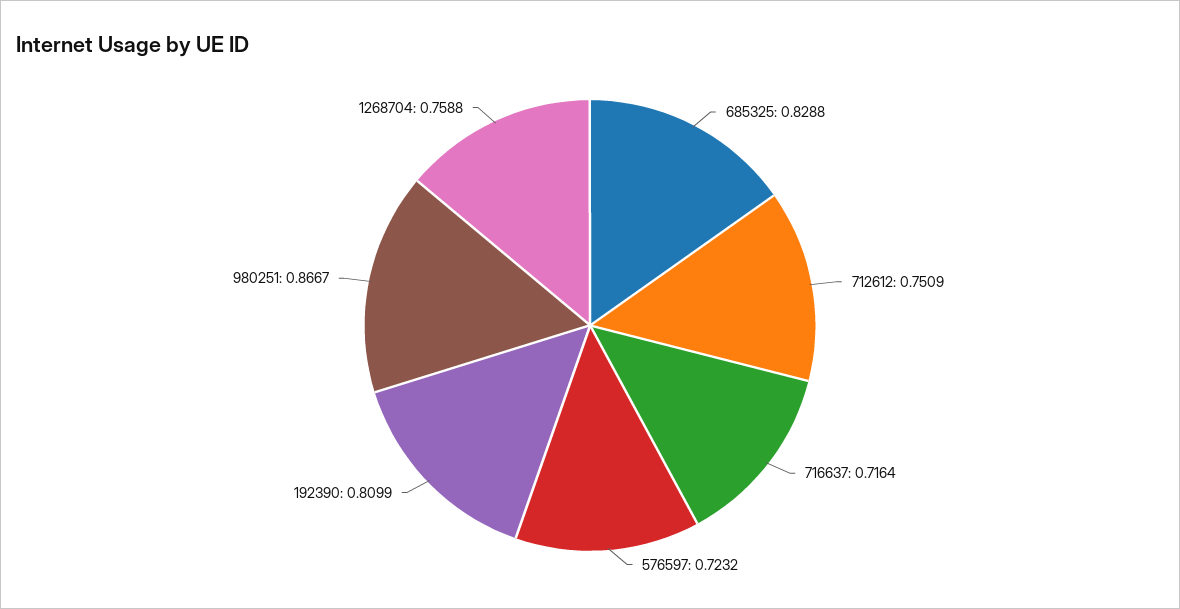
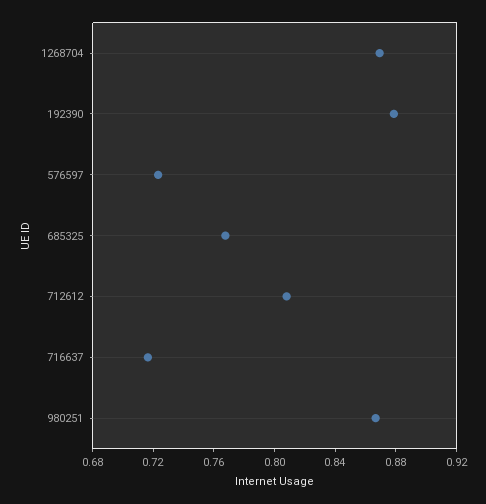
685325: 0.8288 -> 0.77
712612: 0.7509 -> 0.81
192390: 0.8099 -> 0.88
1268704: 0.7588 -> 0.87

